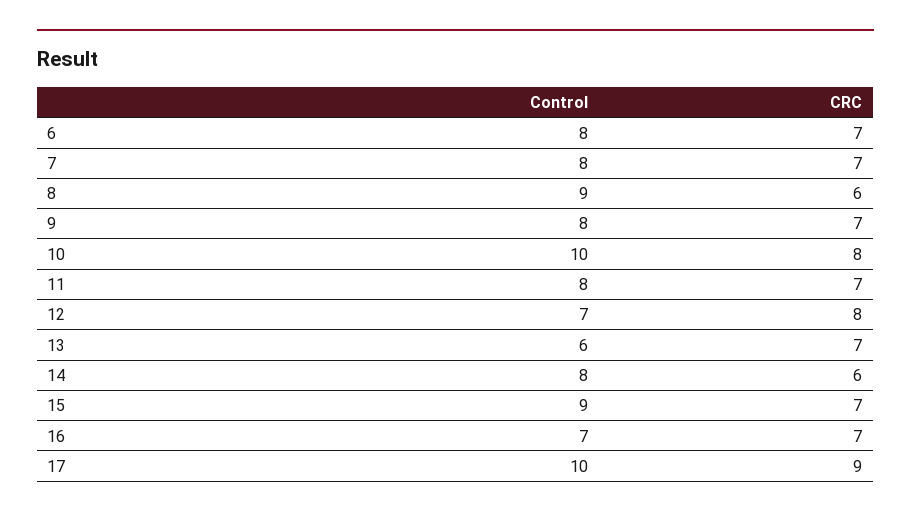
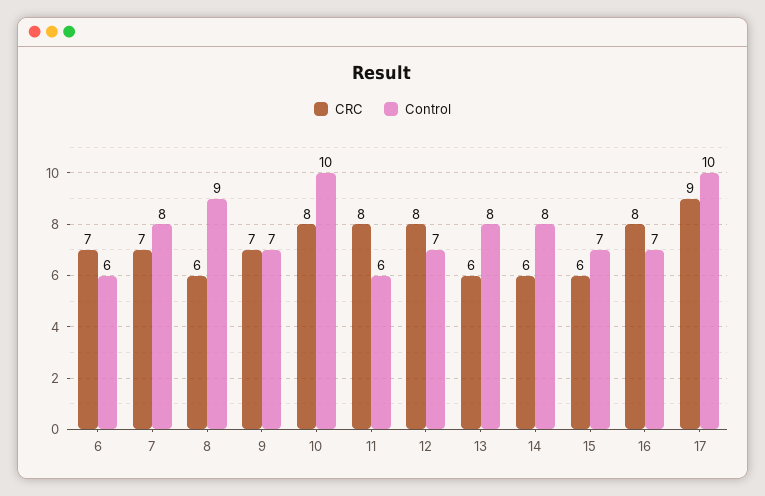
Control, 6: 8 -> 6
Control, 9: 8 -> 7
Control, 11: 8 -> 6
CRC, 11: 7 -> 8
Control, 13: 6 -> 8
CRC, 13: 7 -> 6
Control, 15: 9 -> 7
CRC, 15: 7 -> 6
CRC, 16: 7 -> 8

